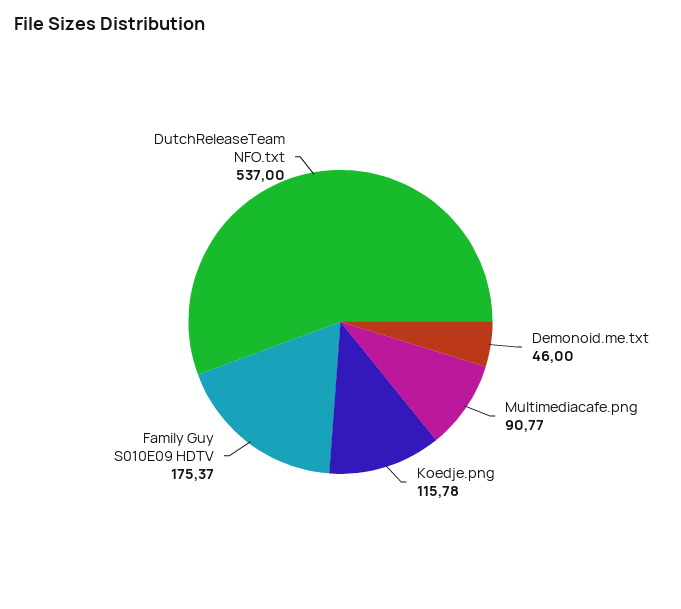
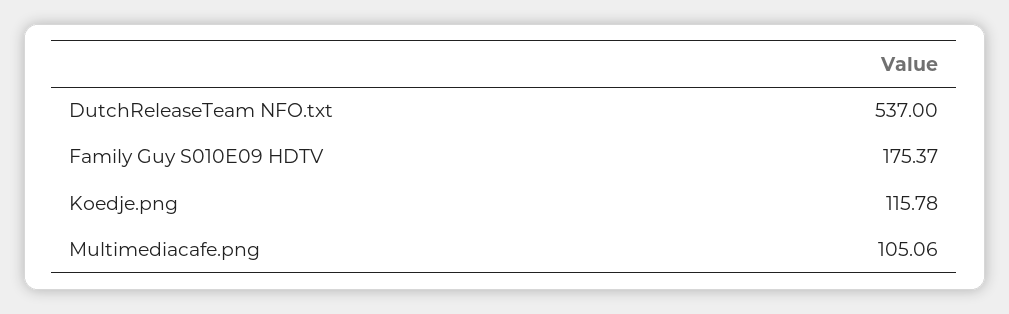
Demonoid.me.txt: 46 -> none
Multimediacafe.png: 90.77 -> 105.06

